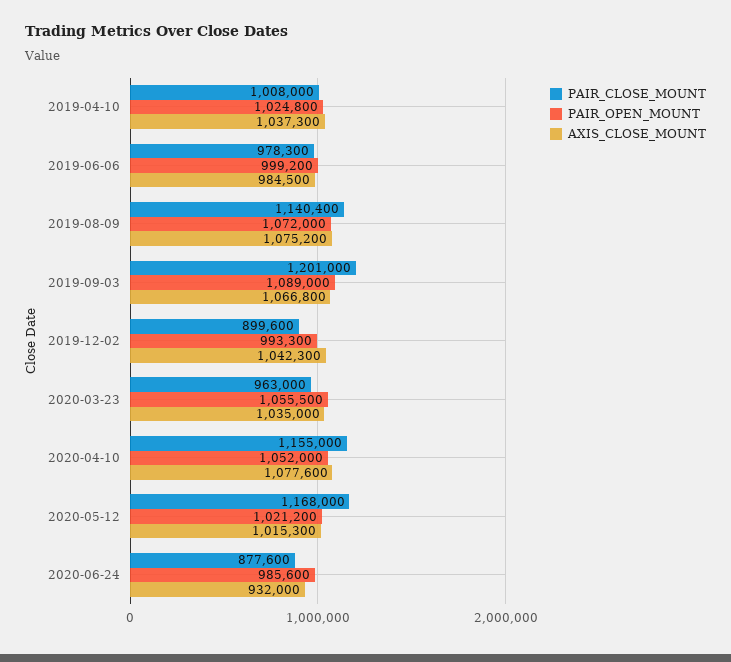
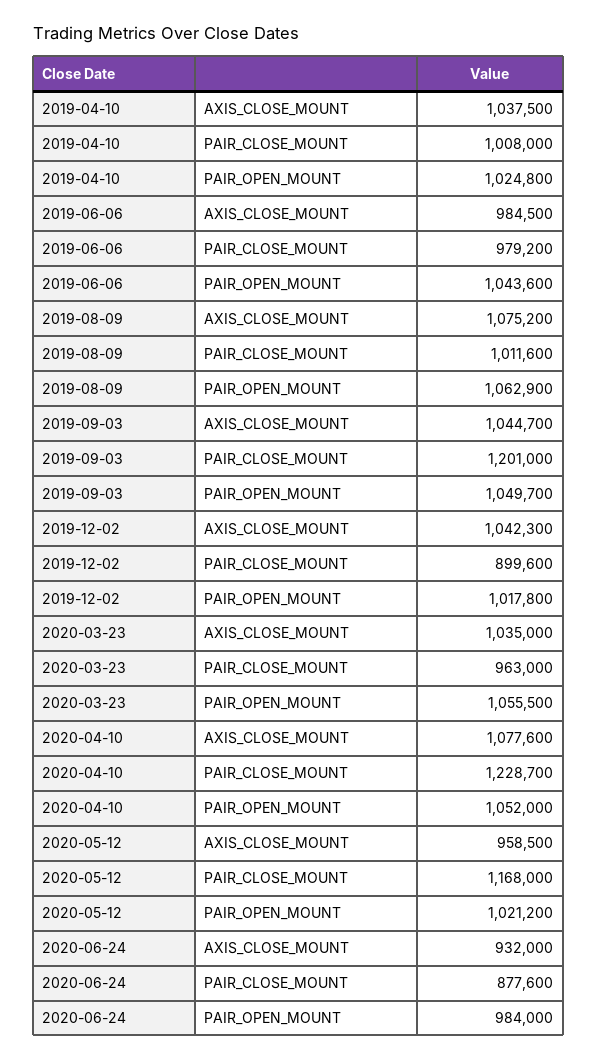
AXIS_CLOSE_MOUNT, 2019-04-10: 1037300 -> 1037500
PAIR_CLOSE_MOUNT, 2019-06-06: 978300 -> 979200
PAIR_OPEN_MOUNT, 2019-06-06: 999200 -> 1043600
PAIR_CLOSE_MOUNT, 2019-08-09: 1140400 -> 1011600
PAIR_OPEN_MOUNT, 2019-08-09: 1072000 -> 1062900
PAIR_OPEN_MOUNT, 2019-09-03: 1089000 -> 1049700
AXIS_CLOSE_MOUNT, 2019-09-03: 1066800 -> 1044700
PAIR_OPEN_MOUNT, 2019-12-02: 993300 -> 1017800
PAIR_CLOSE_MOUNT, 2020-04-10: 1155000 -> 1228700
AXIS_CLOSE_MOUNT, 2020-05-12: 1015300 -> 958500
PAIR_OPEN_MOUNT, 2020-06-24: 985600 -> 984000

